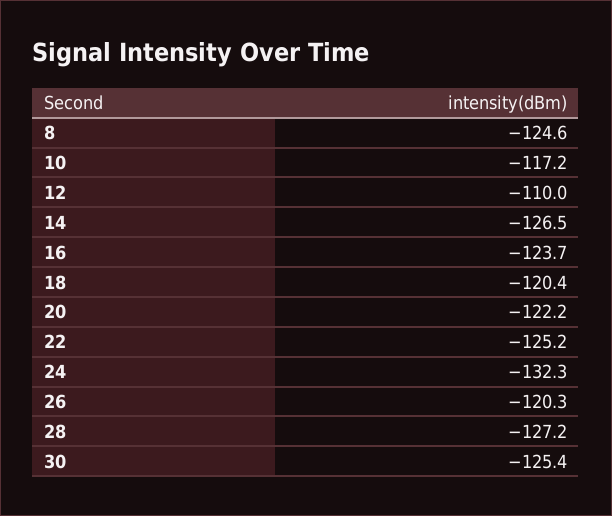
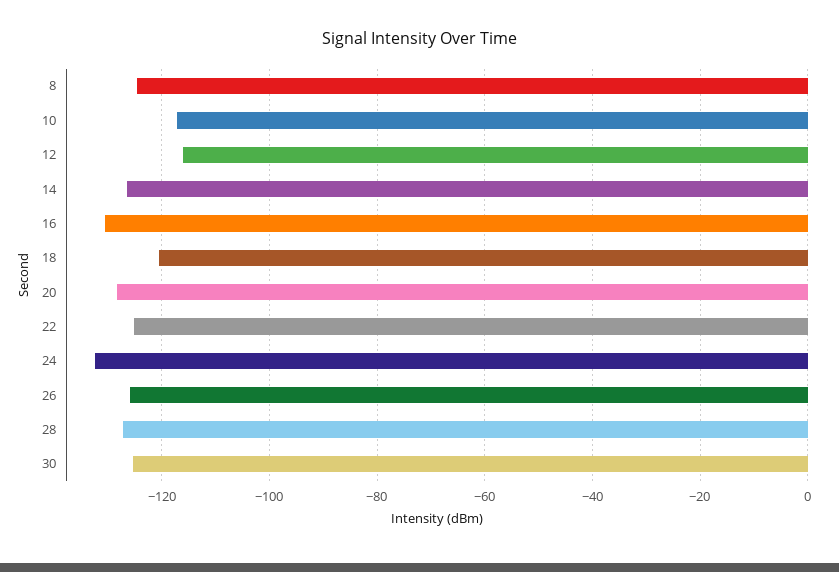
12: -110 -> -116
16: -123.7 -> -130
20: -122.2 -> -128
26: -120.3 -> -126

